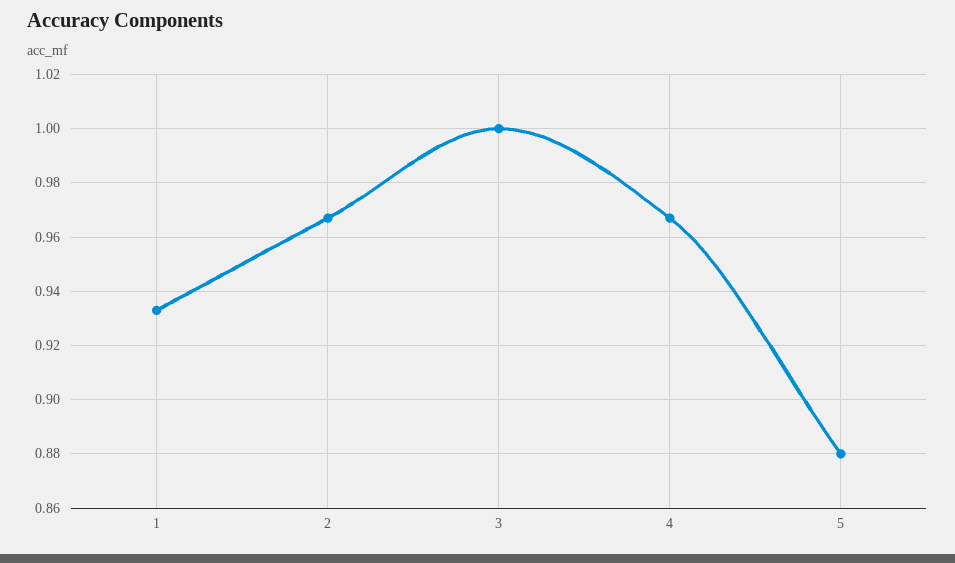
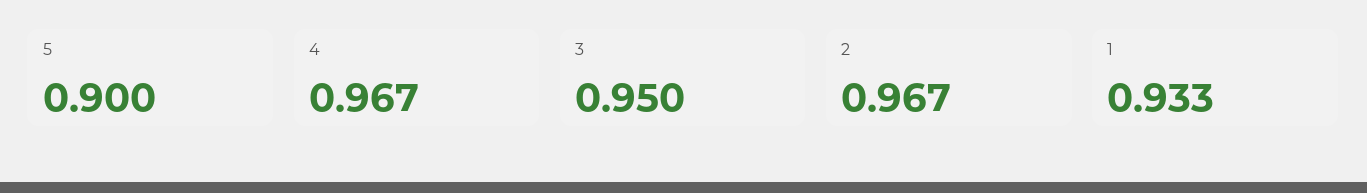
3: 1 -> 0.95
5: 0.88 -> 0.9

